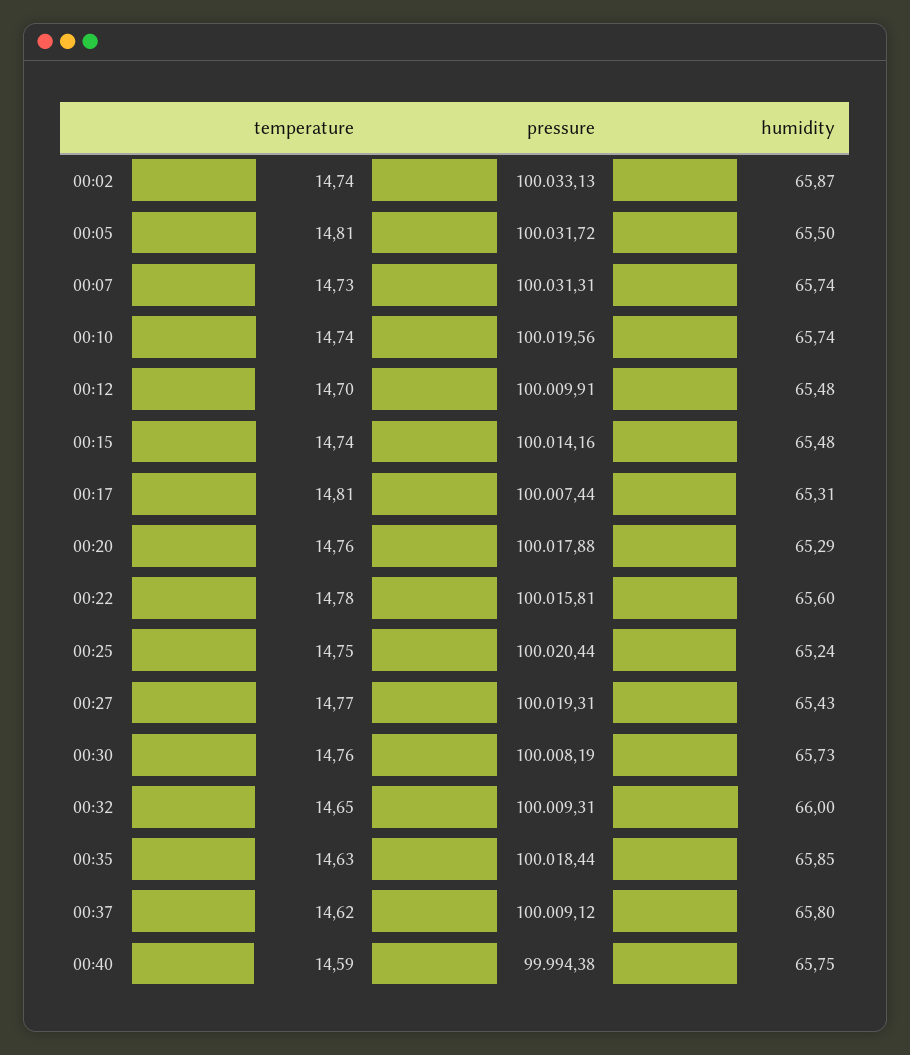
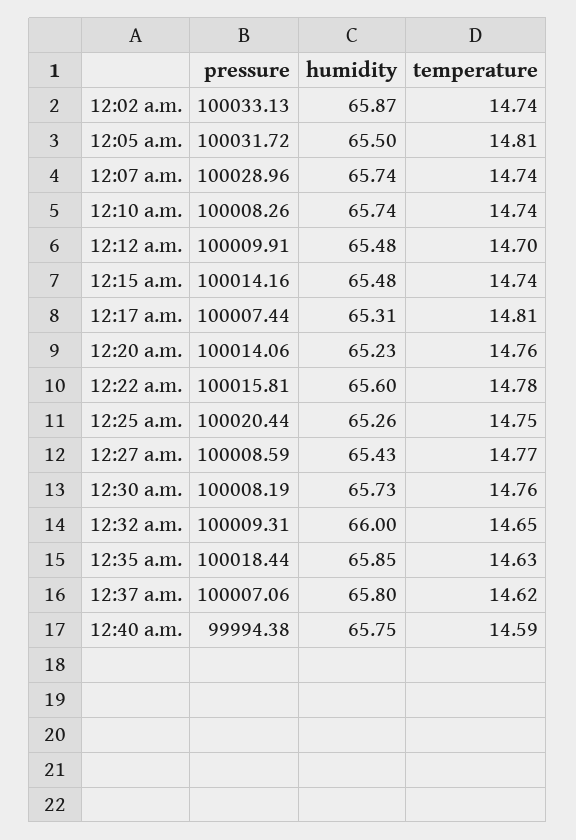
temperature, 00:07: 14.73 -> 14.74
pressure, 00:07: 100031.31 -> 100028.96
pressure, 00:10: 100019.56 -> 100008.26
pressure, 00:20: 100017.88 -> 100014.06
humidity, 00:20: 65.29 -> 65.23
humidity, 00:25: 65.24 -> 65.26
pressure, 00:27: 100019.31 -> 100008.59
pressure, 00:37: 100009.12 -> 100007.06

